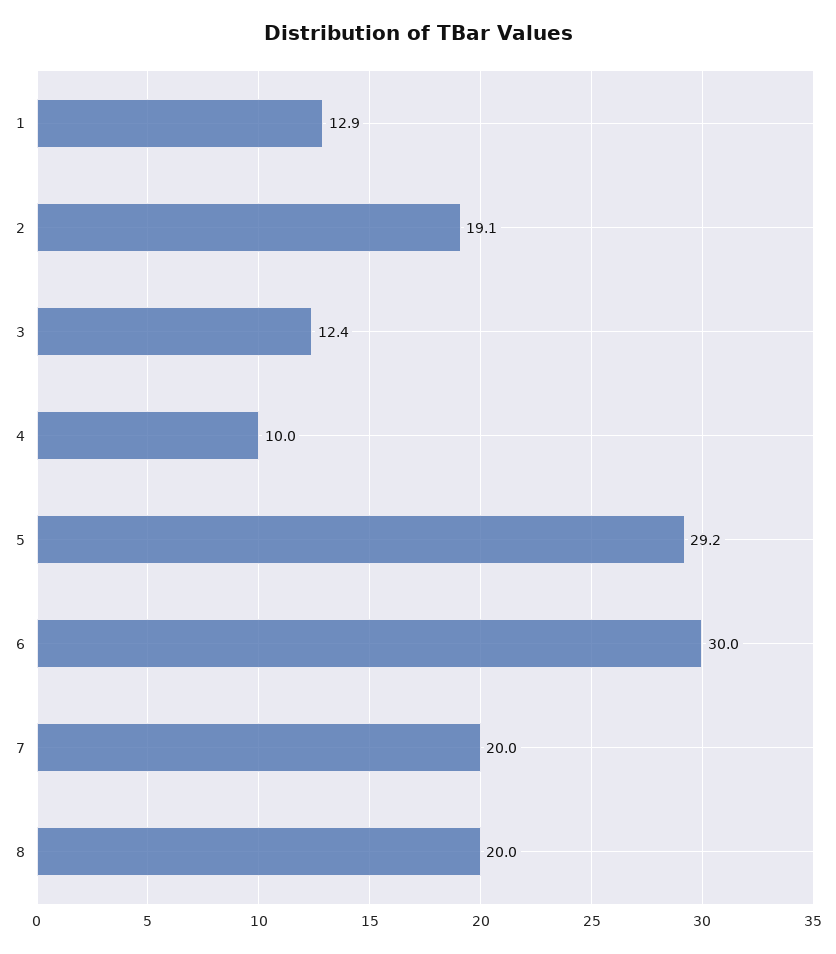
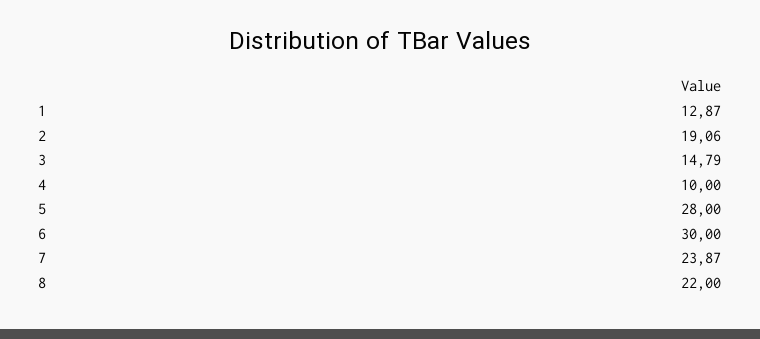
3: 12.4 -> 14.79
5: 29.2 -> 28
7: 20 -> 23.87
8: 20 -> 22

